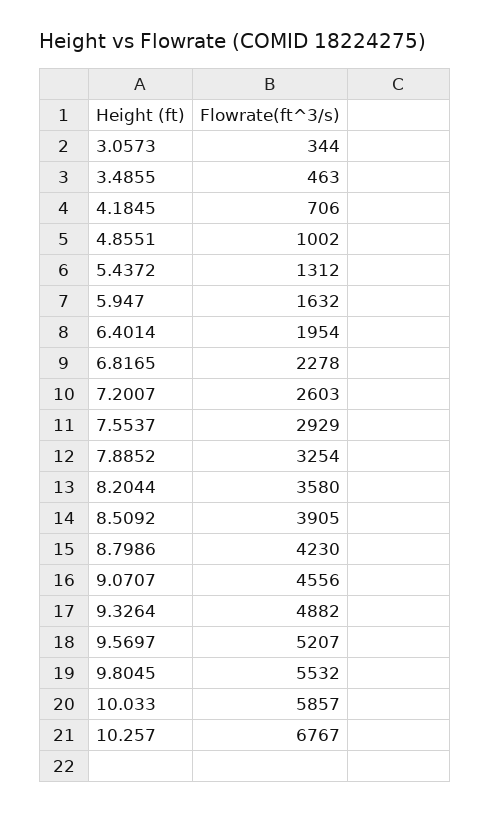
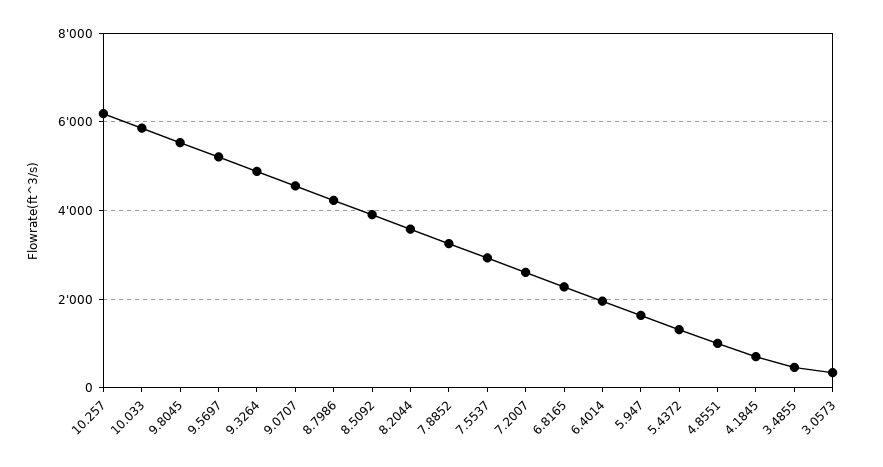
10.257: 6767 -> 6200

